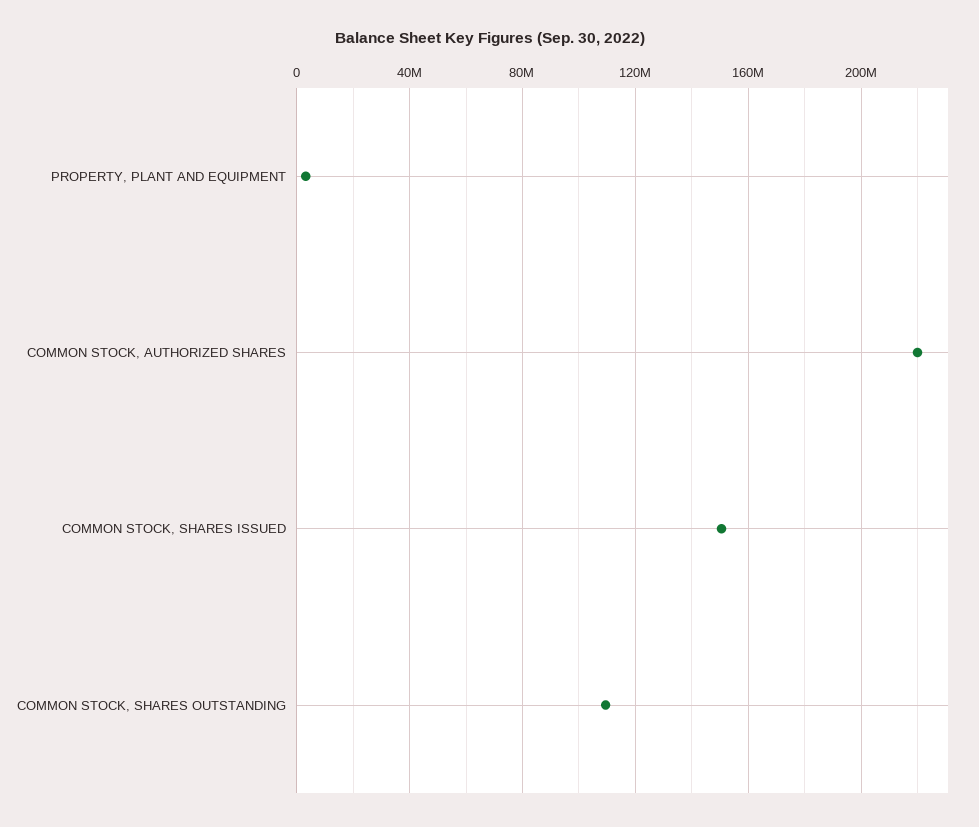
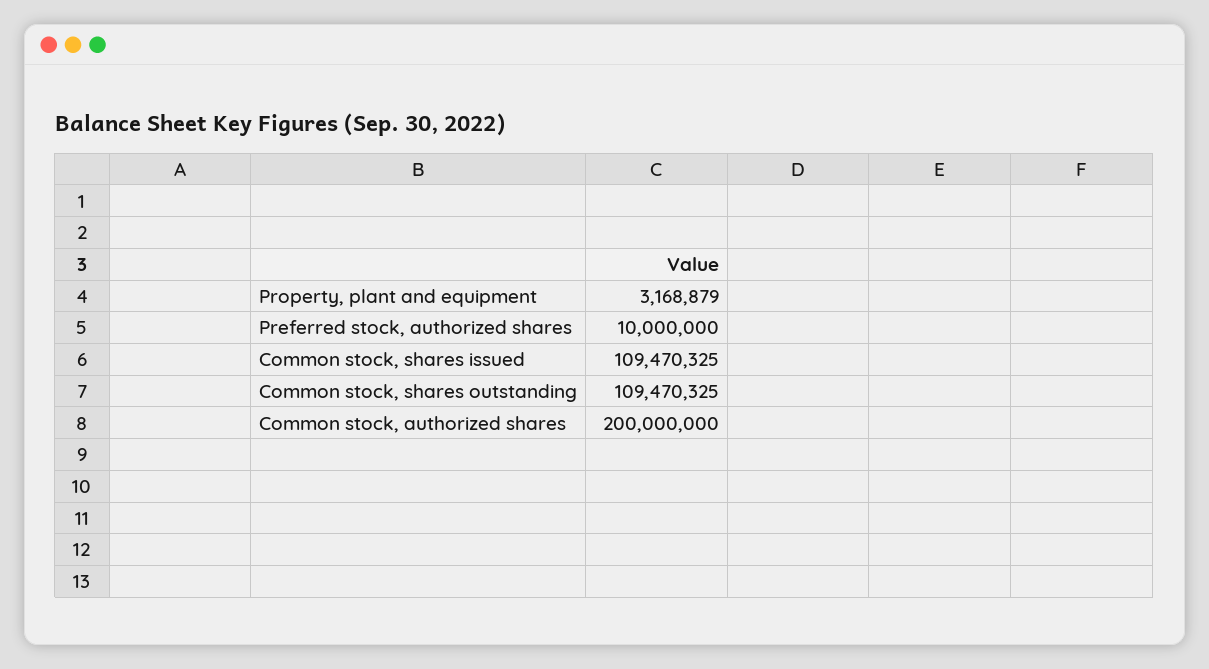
COMMON STOCK, AUTHORIZED SHARES: 220000000 -> 200000000
COMMON STOCK, SHARES ISSUED: 150000000 -> 109470325
Preferred stock, authorized shares: none -> 10000000

